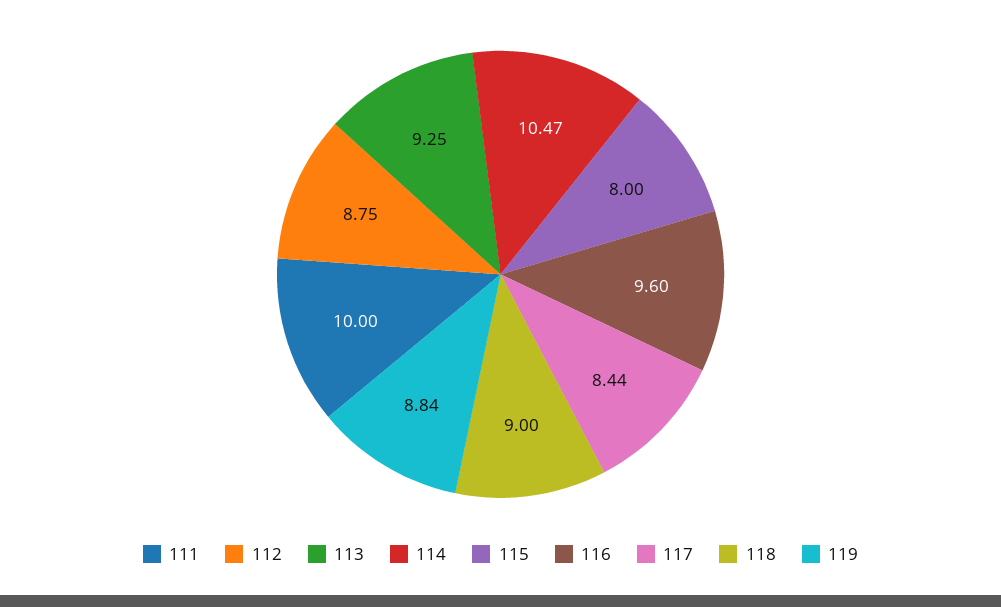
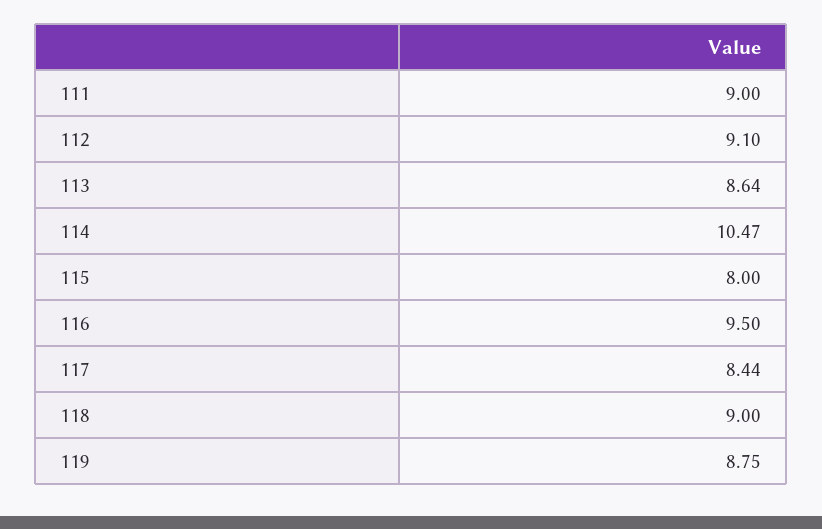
111: 10 -> 9
112: 8.75 -> 9.1
113: 9.25 -> 8.64
116: 9.6 -> 9.5
119: 8.84 -> 8.75

